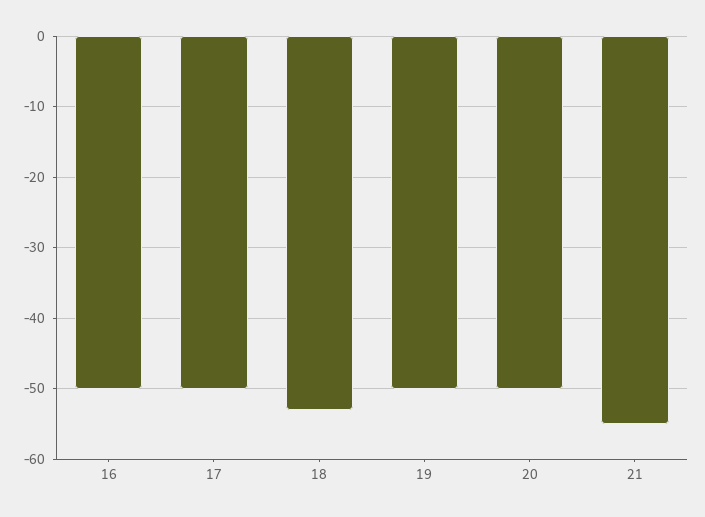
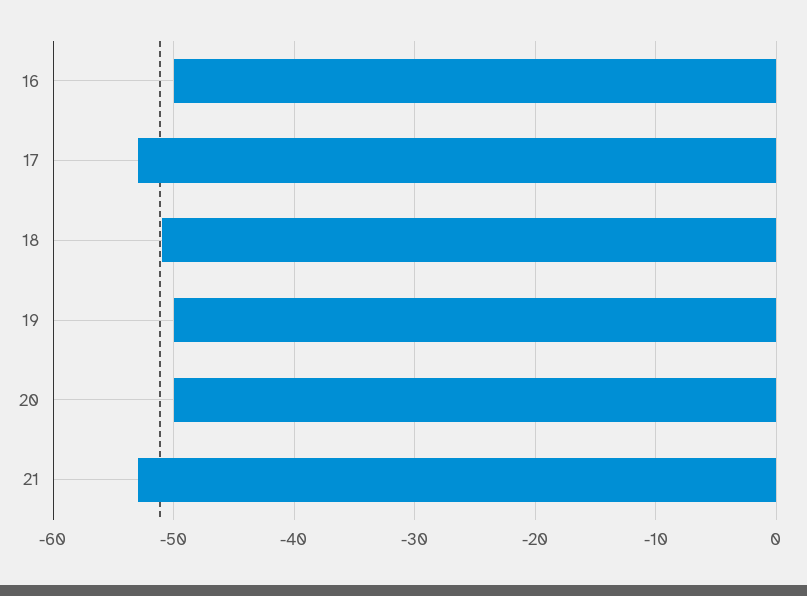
17: -50 -> -53
18: -53 -> -51
21: -55 -> -53

